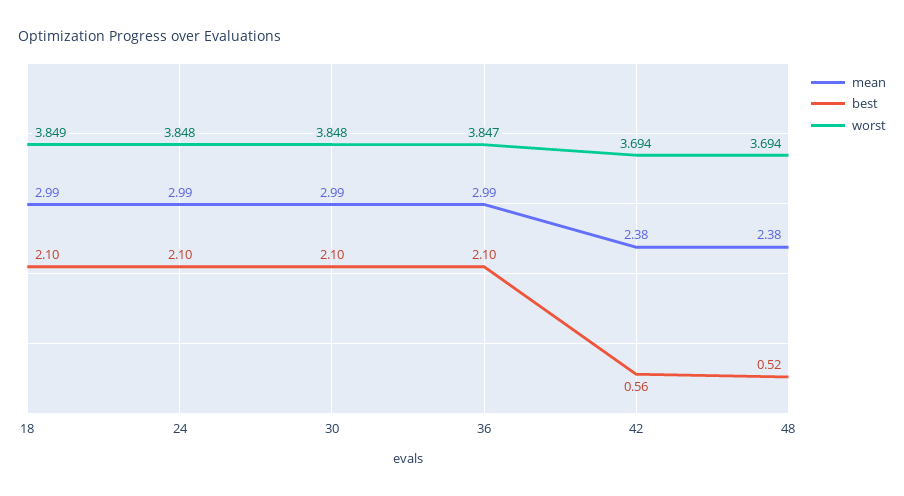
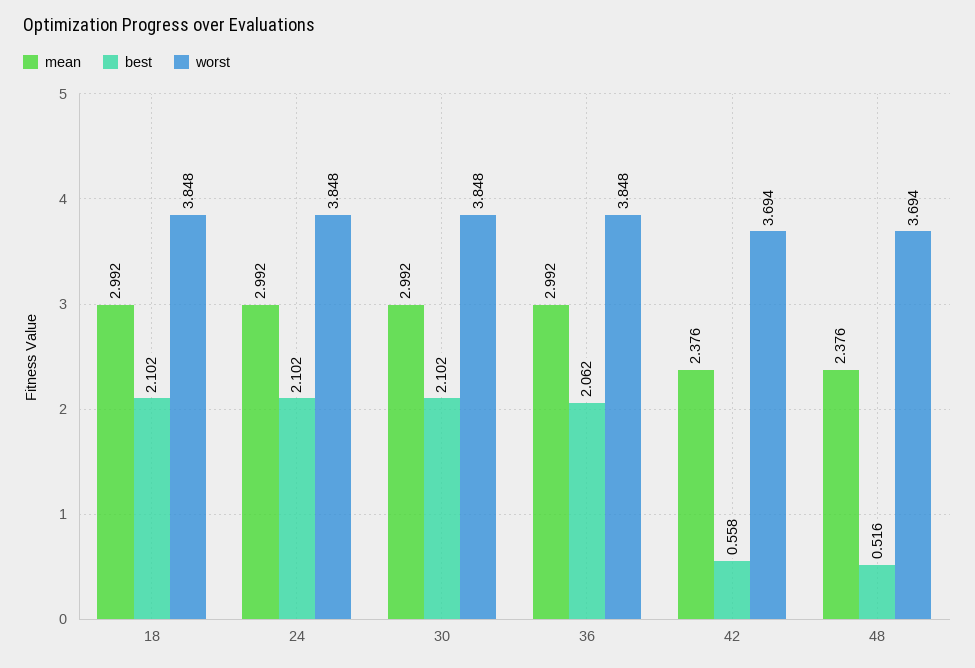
worst, 18: 3.849 -> 3.848
best, 36: 2.1 -> 2.062
worst, 36: 3.847 -> 3.848

